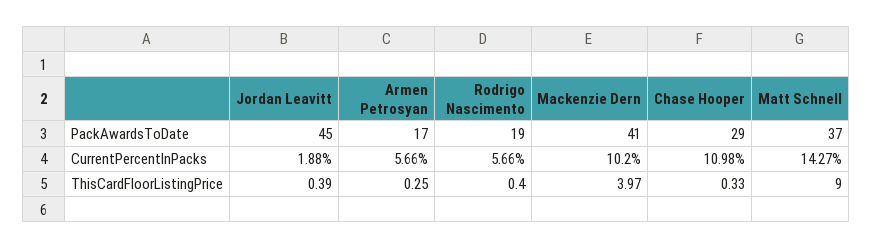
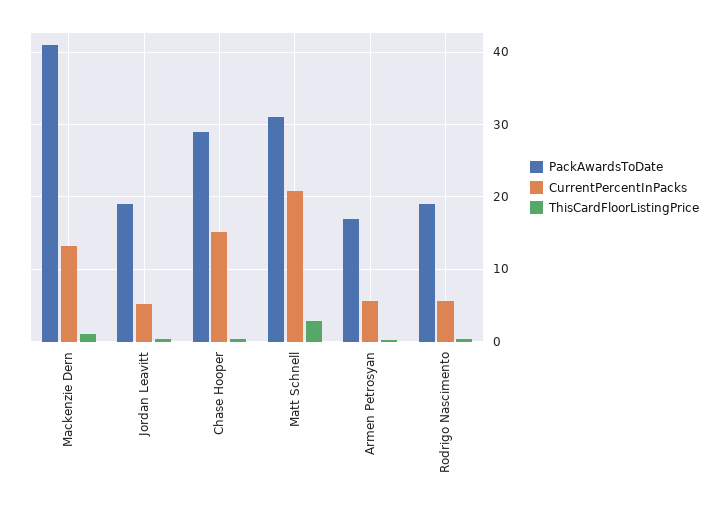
PackAwardsToDate, Jordan Leavitt: 45 -> 19
PackAwardsToDate, Matt Schnell: 37 -> 31
CurrentPercentInPacks, Jordan Leavitt: 1.88 -> 5
CurrentPercentInPacks, Mackenzie Dern: 10.2 -> 13
CurrentPercentInPacks, Chase Hooper: 10.98 -> 15
CurrentPercentInPacks, Matt Schnell: 14.27 -> 21
ThisCardFloorListingPrice, Mackenzie Dern: 3.97 -> 1
ThisCardFloorListingPrice, Matt Schnell: 9 -> 3

